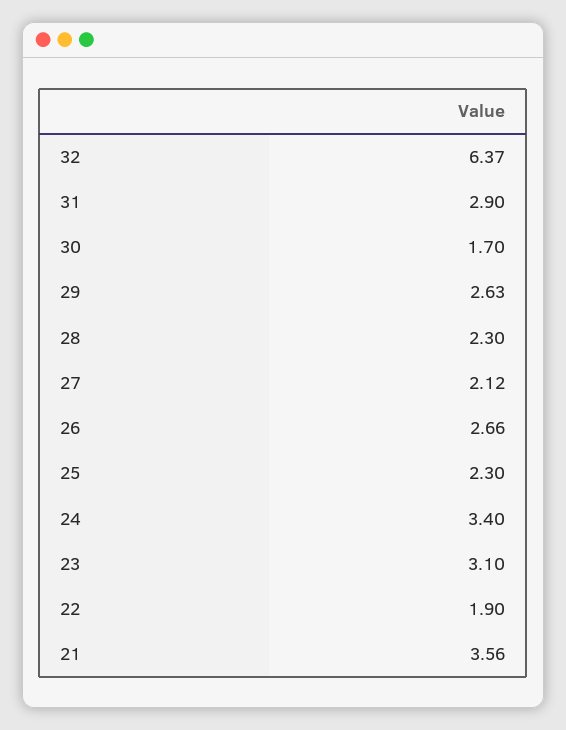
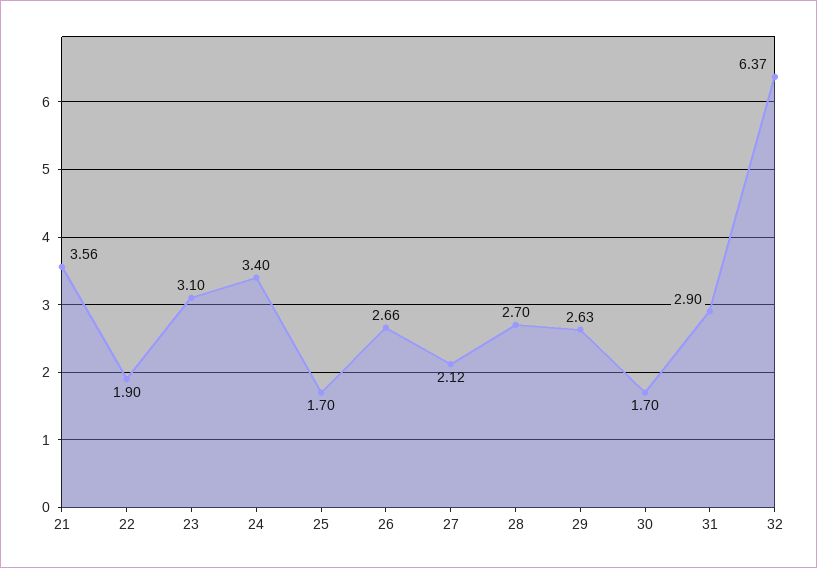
28: 2.3 -> 2.7
25: 2.3 -> 1.7

